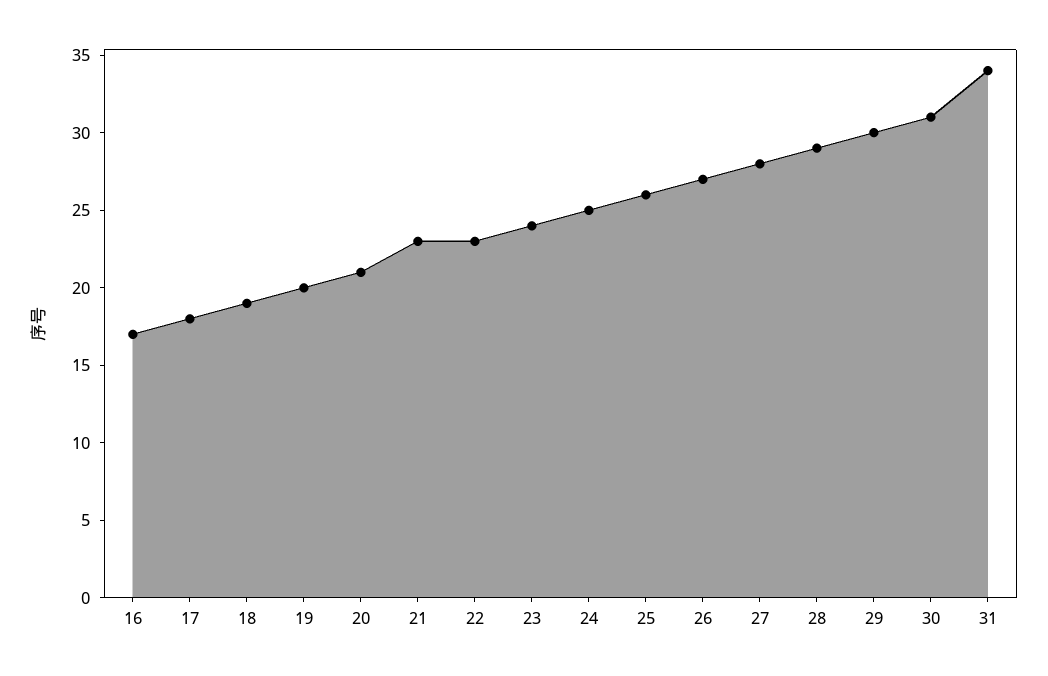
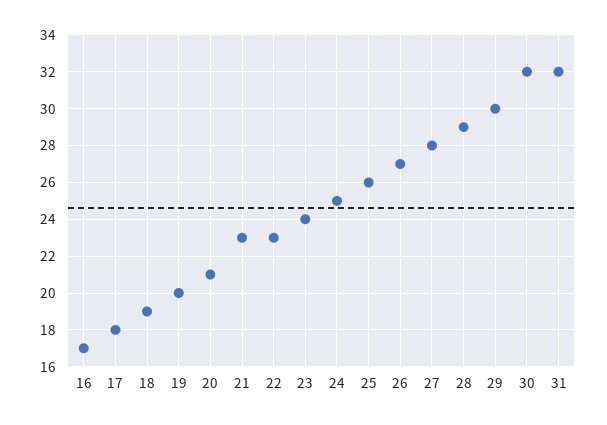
30: 31 -> 32
31: 34 -> 32

